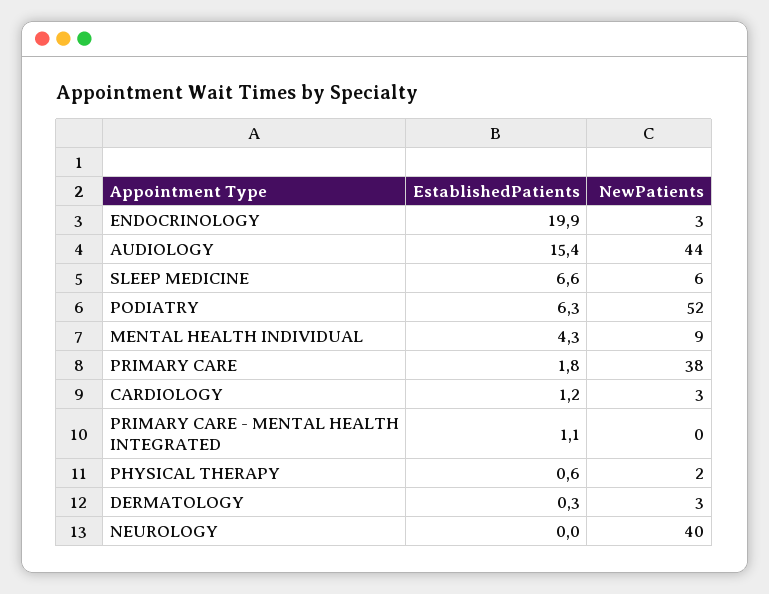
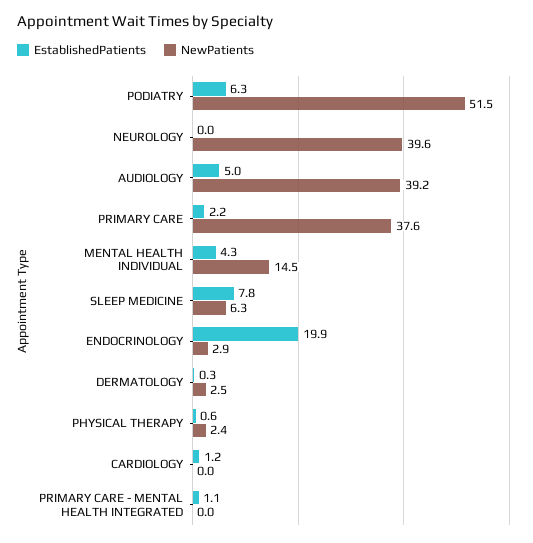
EstablishedPatients, AUDIOLOGY: 15.4 -> 5
NewPatients, AUDIOLOGY: 44 -> 39.2
EstablishedPatients, SLEEP MEDICINE: 6.6 -> 7.8
NewPatients, MENTAL HEALTH INDIVIDUAL: 9 -> 14.5
EstablishedPatients, PRIMARY CARE: 1.8 -> 2.2
NewPatients, CARDIOLOGY: 3 -> 0

